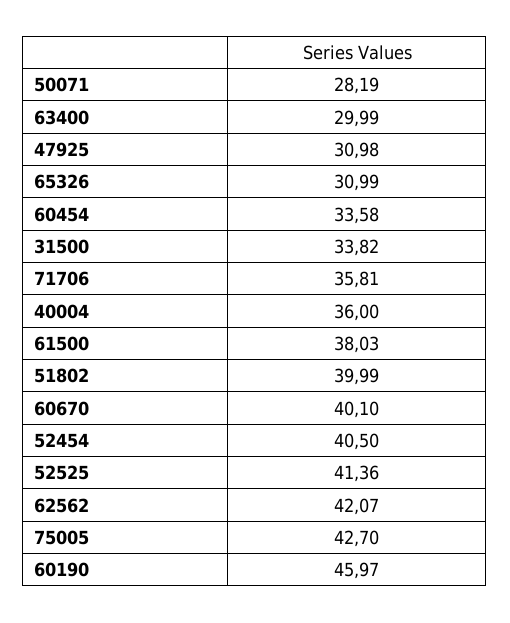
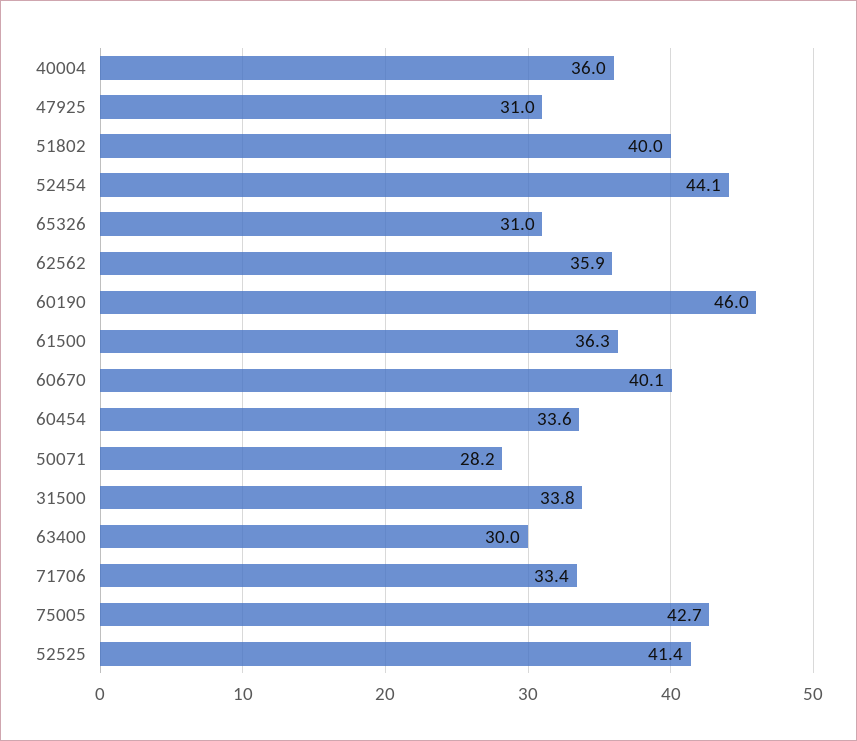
71706: 35.81 -> 33.4
61500: 38.03 -> 36.3
52454: 40.5 -> 44.1
62562: 42.07 -> 35.9

